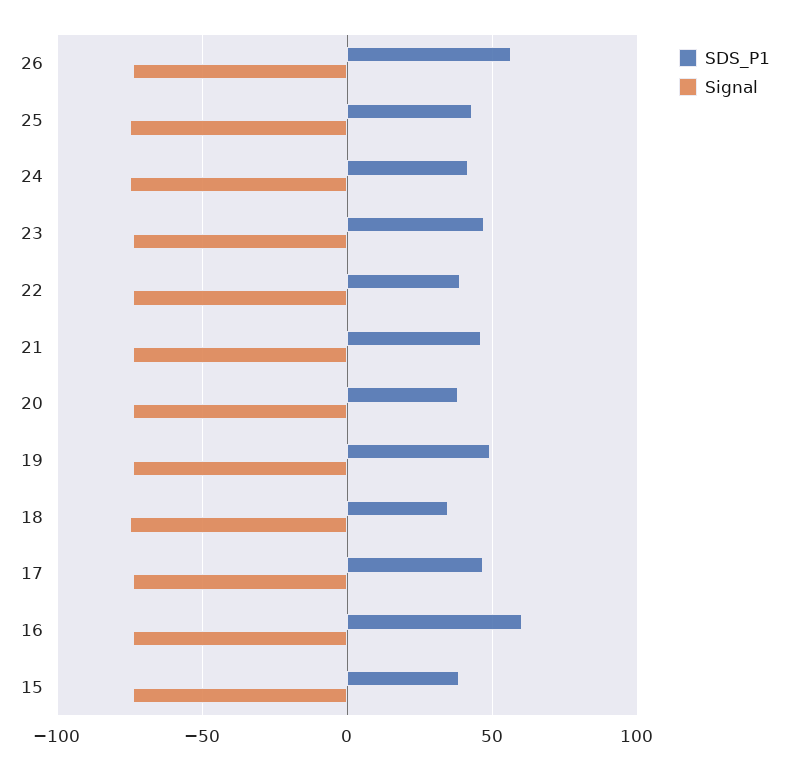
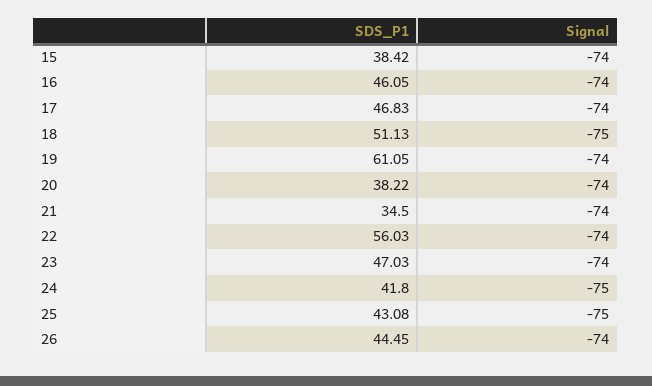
SDS_P1, 26: 55 -> 44.45
SDS_P1, 22: 40 -> 56.03
SDS_P1, 21: 45 -> 34.5
SDS_P1, 19: 50 -> 61.05
SDS_P1, 18: 35 -> 51.13
SDS_P1, 16: 60 -> 46.05

